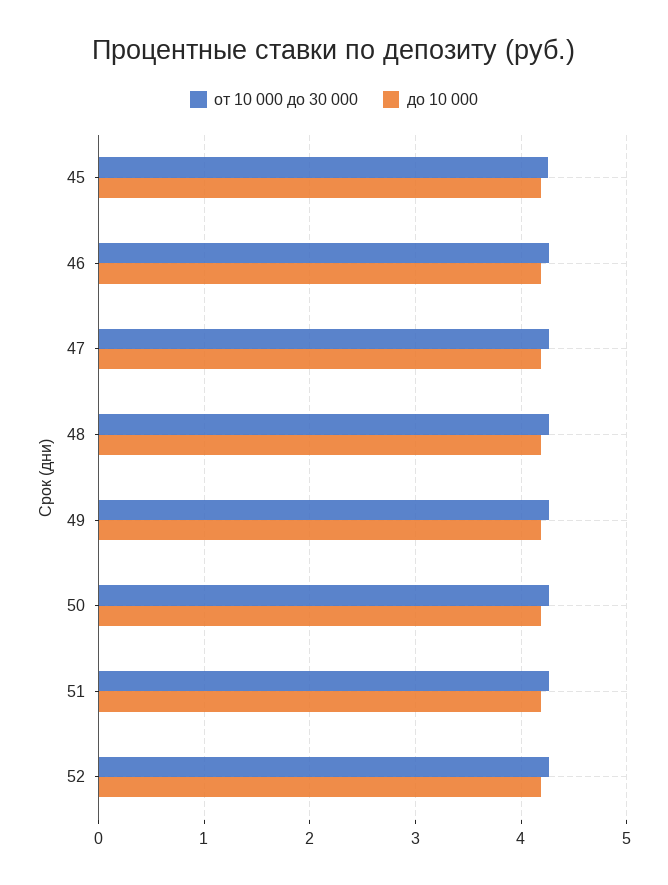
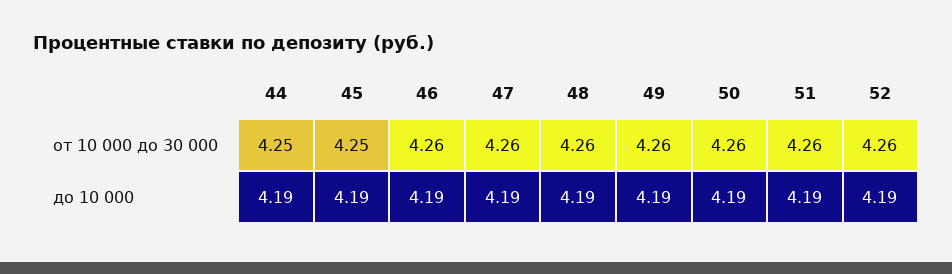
от 10 000 до 30 000, 44: none -> 4.25
до 10 000, 44: none -> 4.19

